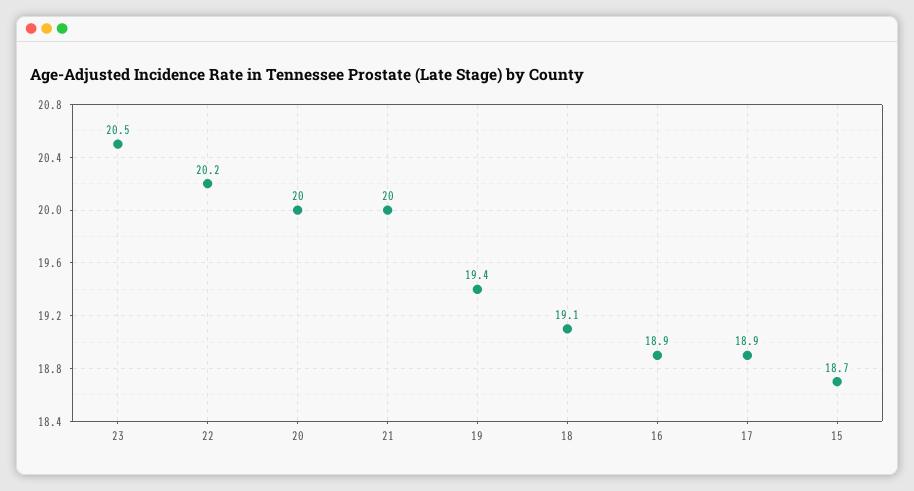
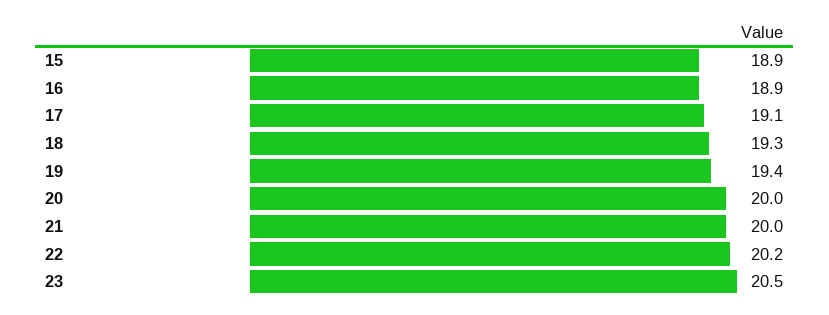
18: 19.1 -> 19.3
17: 18.9 -> 19.1
15: 18.7 -> 18.9

